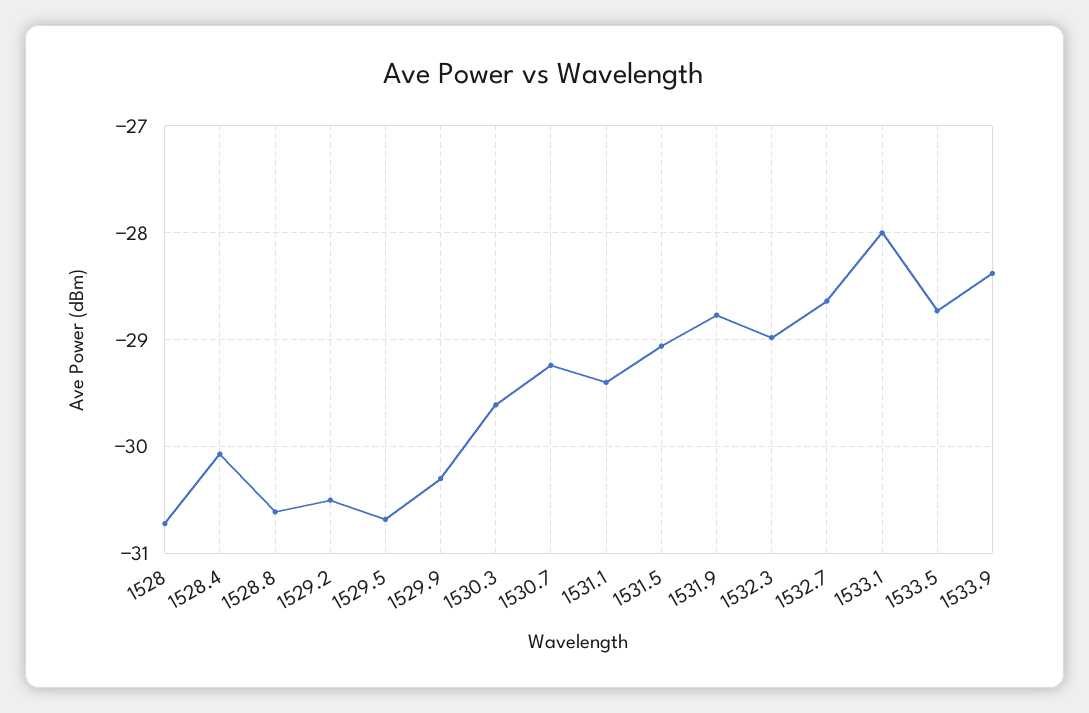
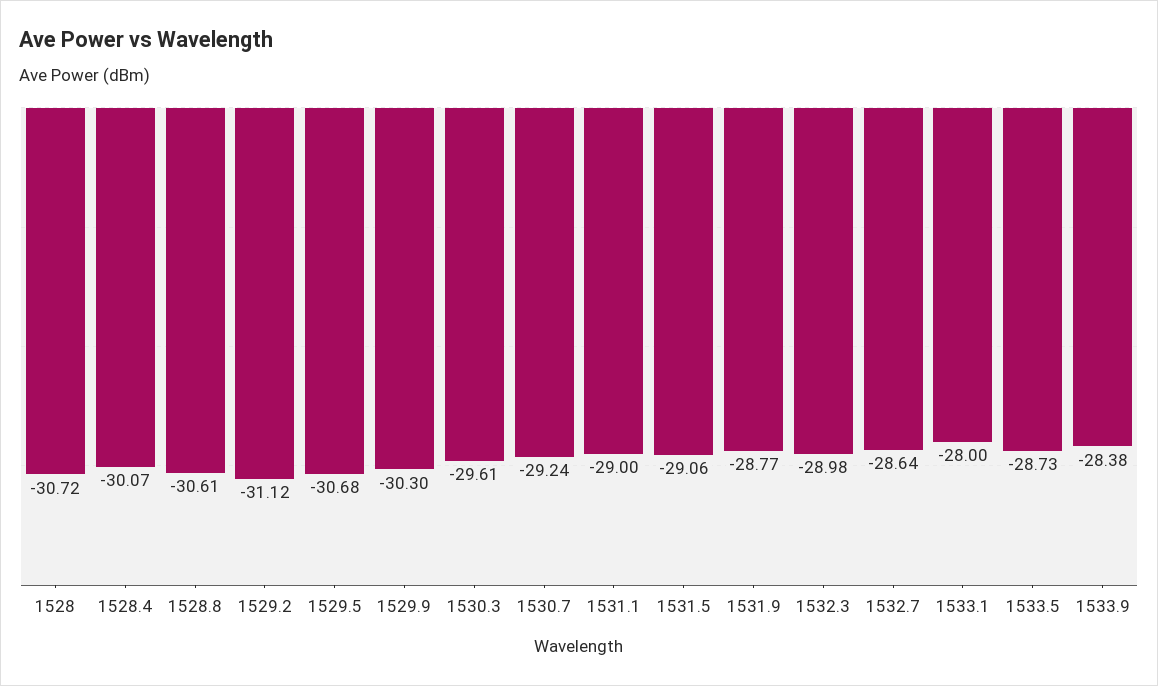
1529.2: -30.5 -> -31.12
1531.1: -29.4 -> -29

